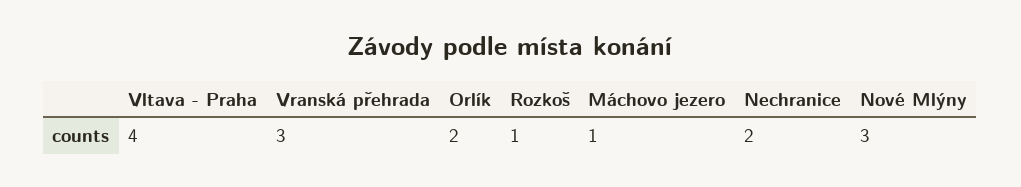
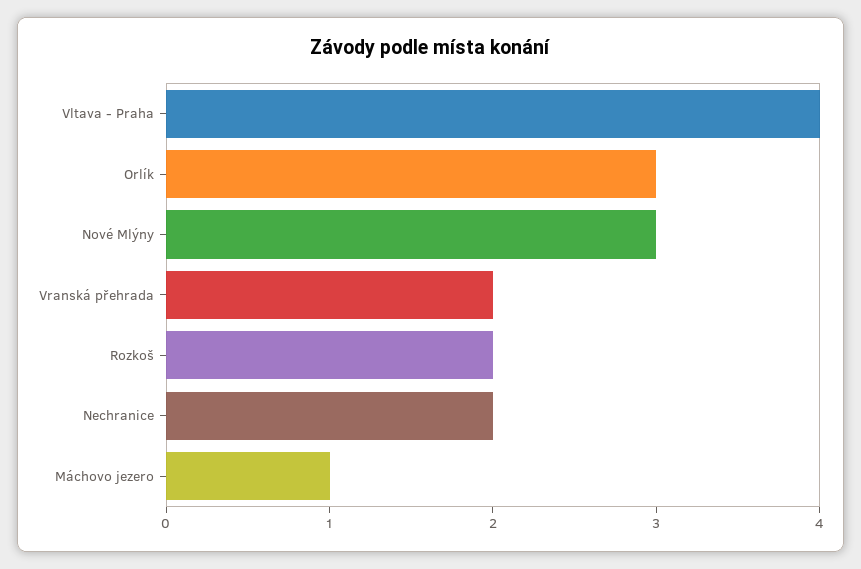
Vranská přehrada: 3 -> 2
Orlík: 2 -> 3
Rozkoš: 1 -> 2

